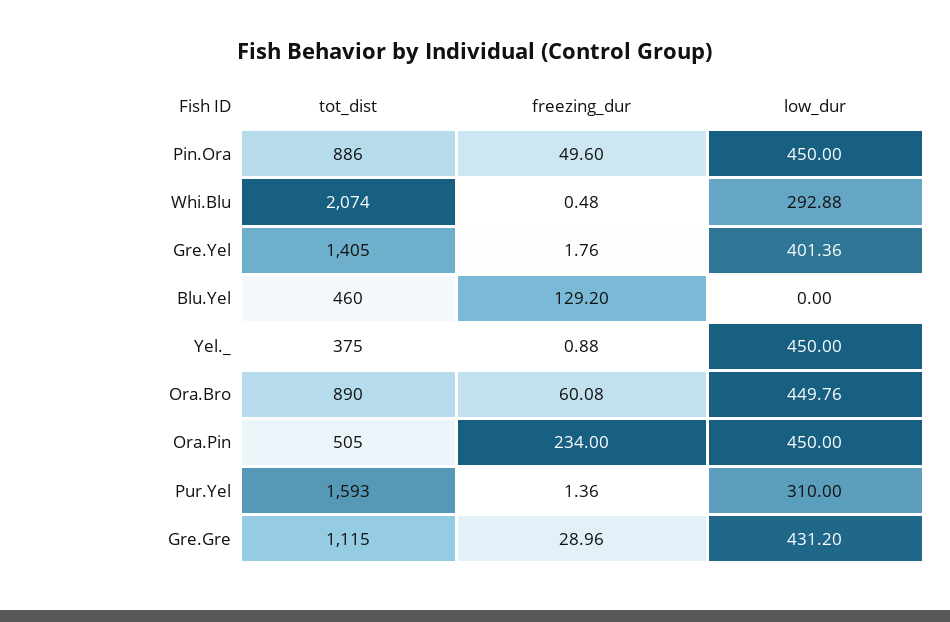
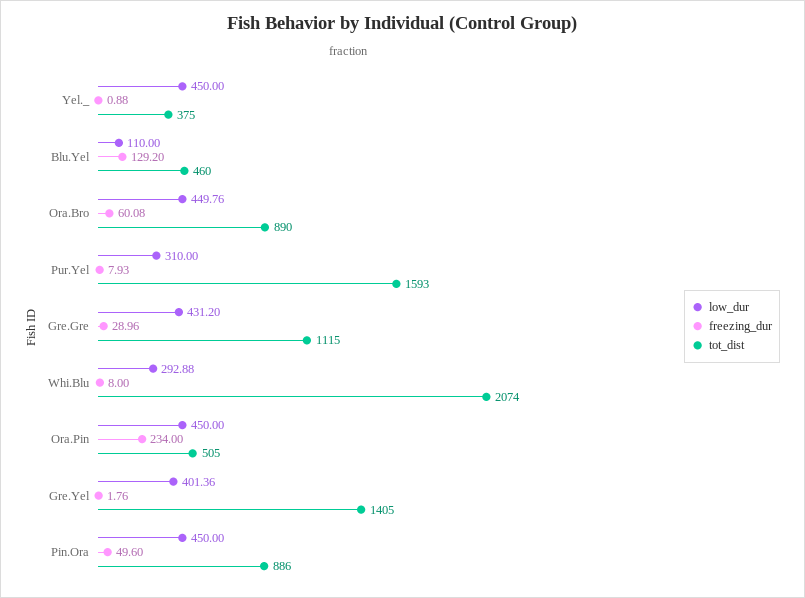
freezing_dur, Whi.Blu: 0.48 -> 8
low_dur, Blu.Yel: 0 -> 110
freezing_dur, Pur.Yel: 1.36 -> 7.93

